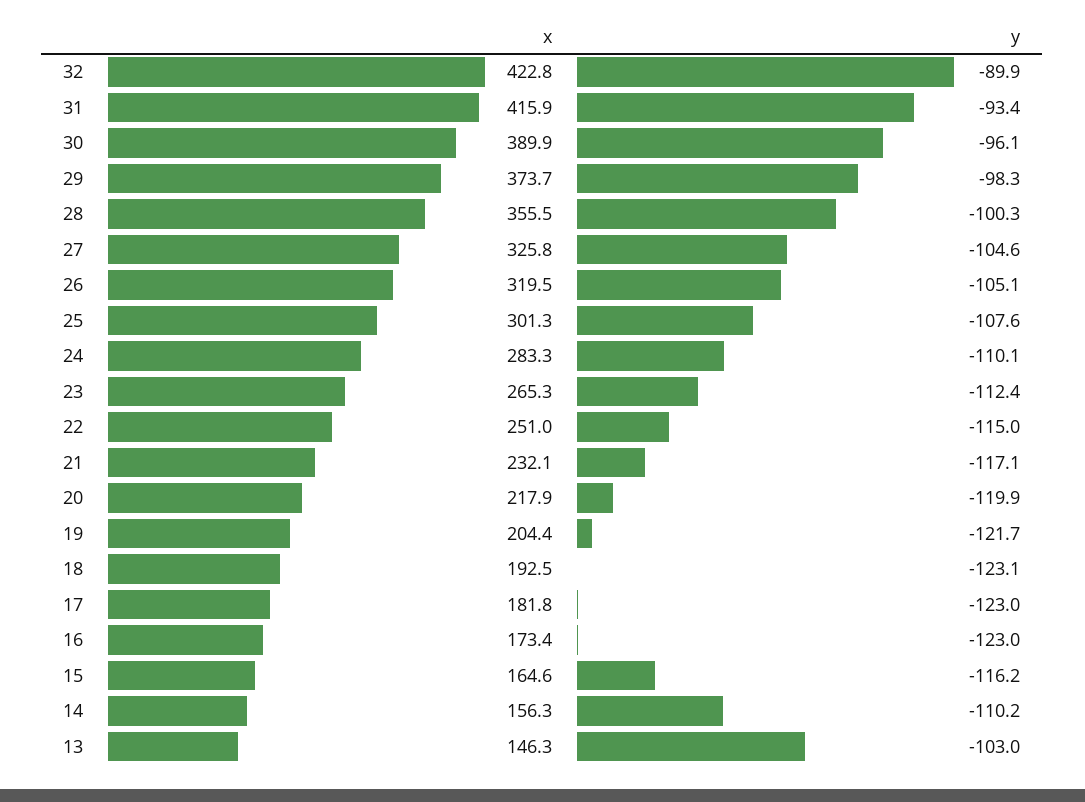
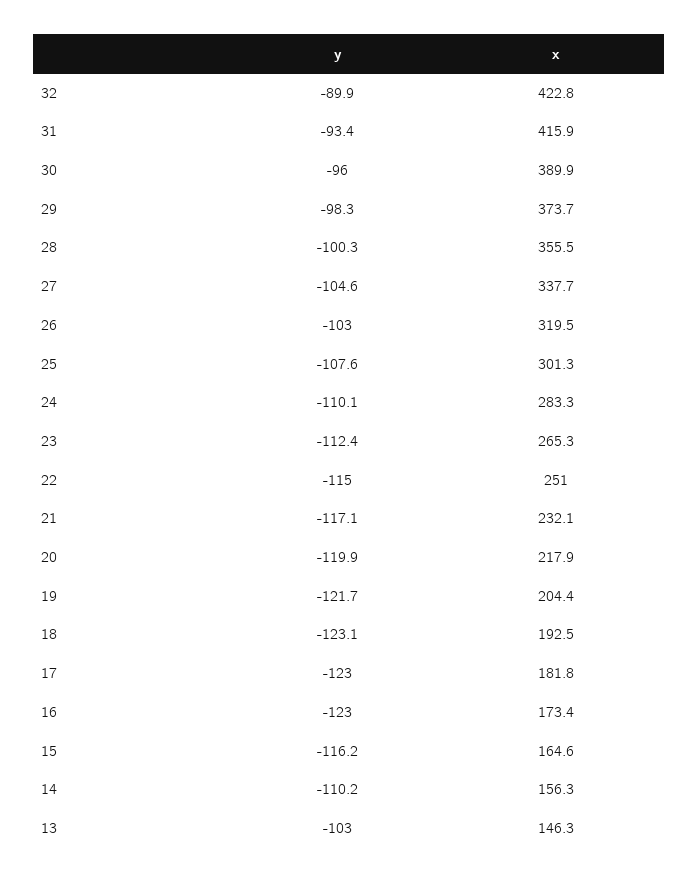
y, 30: -96.1 -> -96
x, 27: 325.8 -> 337.7
y, 26: -105.1 -> -103

